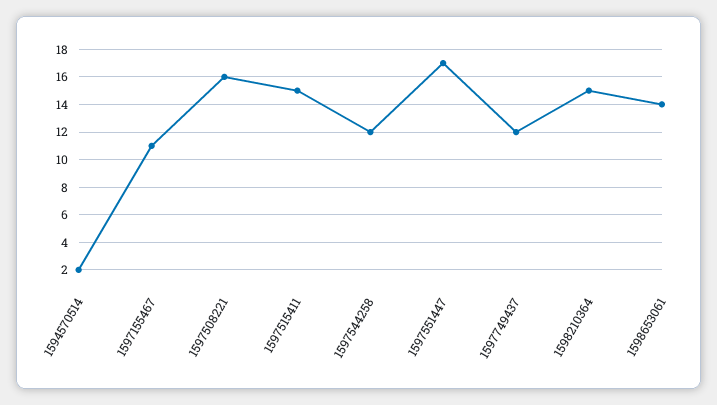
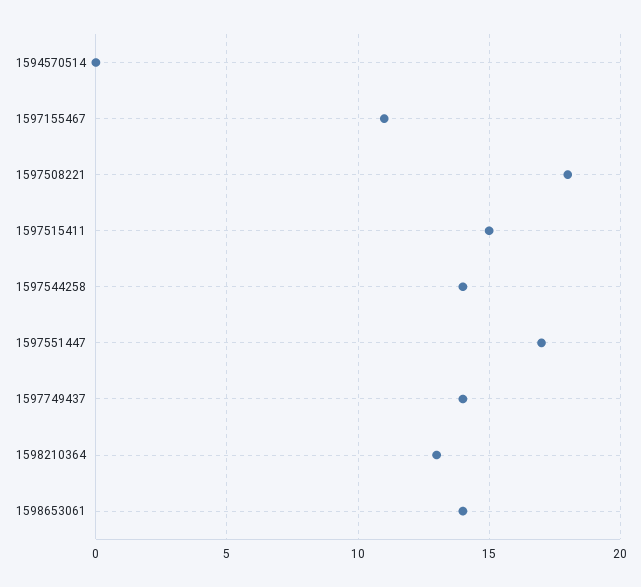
1594570514: 2 -> 0
1597508221: 16 -> 18
1597544258: 12 -> 14
1597749437: 12 -> 14
1598210364: 15 -> 13

